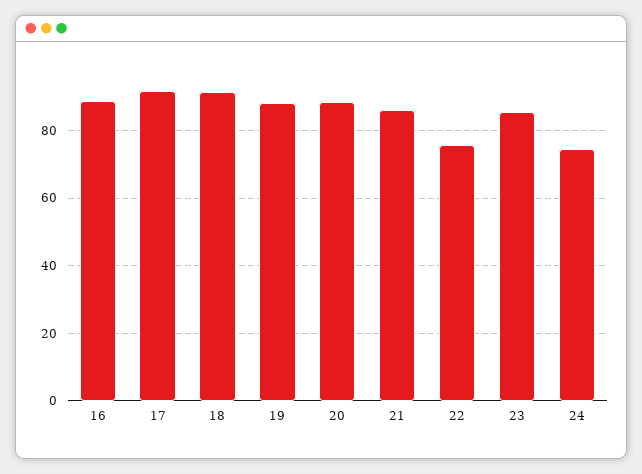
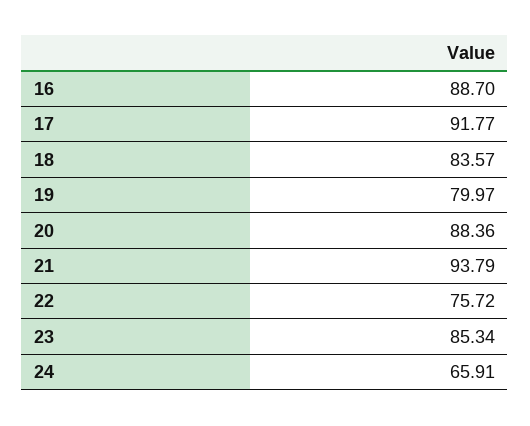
18: 92 -> 83.57
19: 88 -> 79.97
21: 86 -> 93.79
24: 74 -> 65.91

